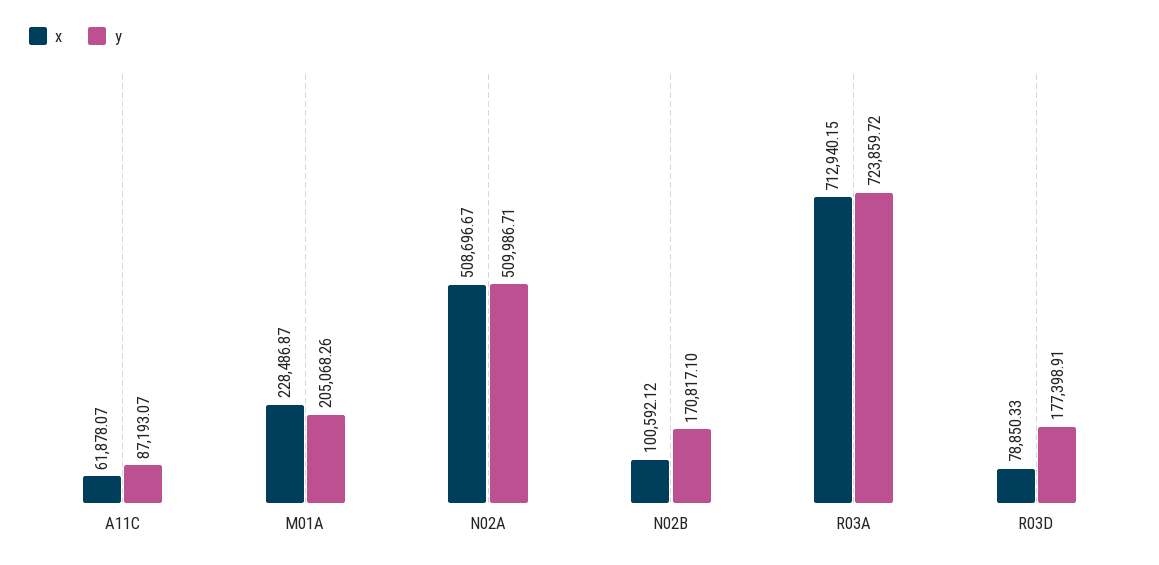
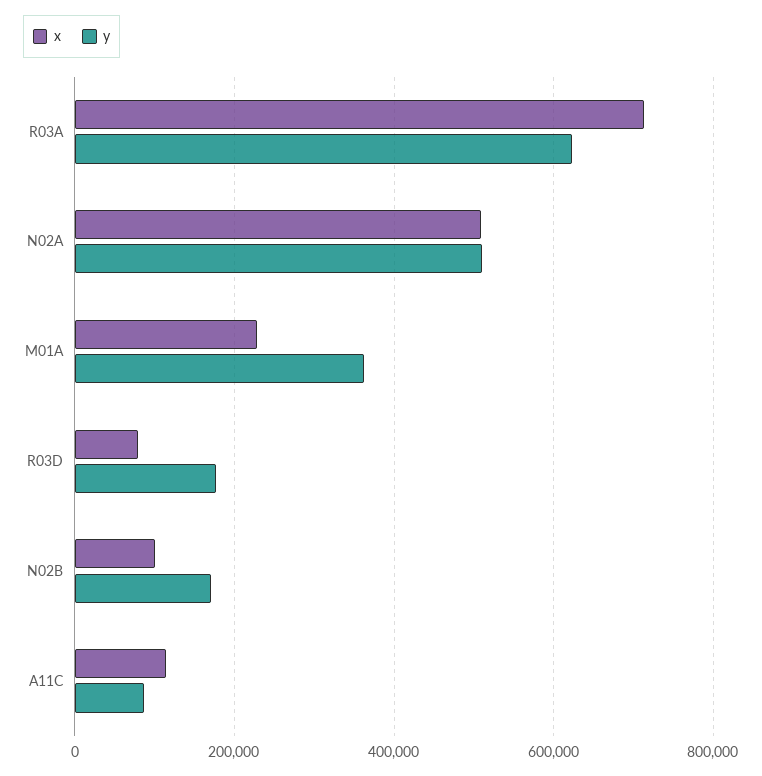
x, A11C: 61878.07 -> 120000
y, M01A: 205068.26 -> 360000
y, R03A: 723859.72 -> 620000

